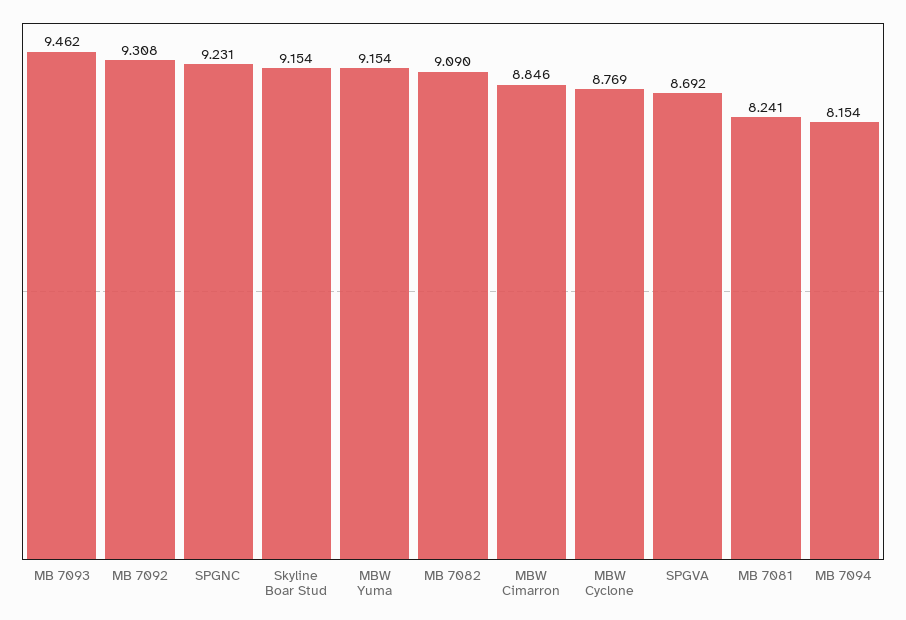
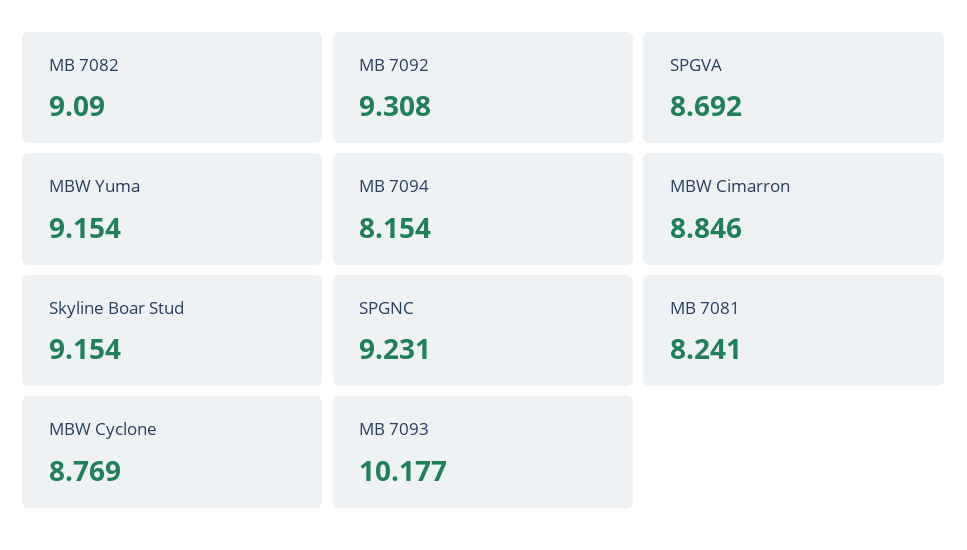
MB 7093: 9.462 -> 10.177

